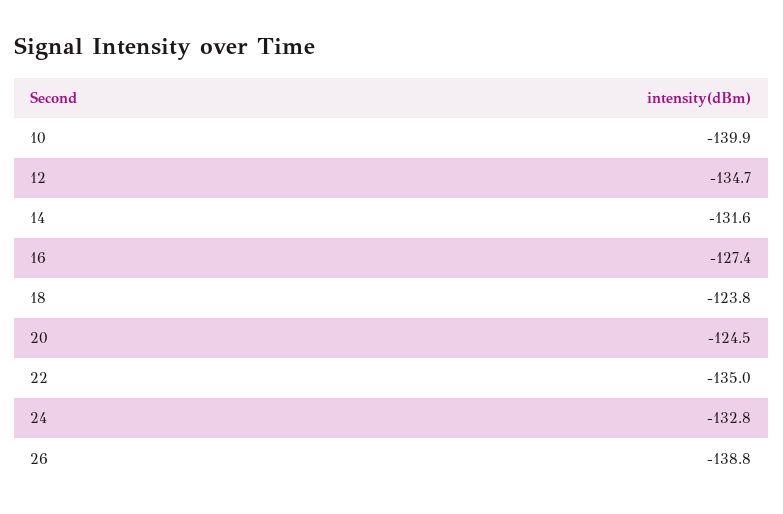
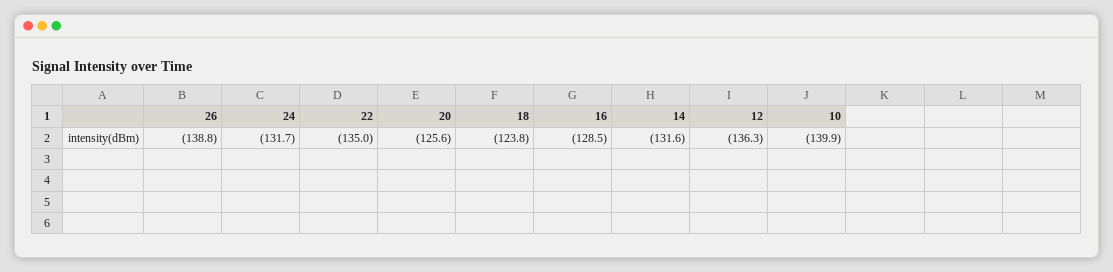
12: -134.7 -> -136.3
16: -127.4 -> -128.5
20: -124.5 -> -125.6
24: -132.8 -> -131.7

